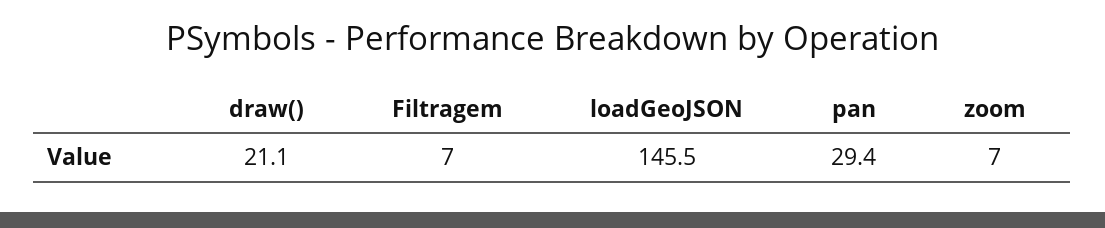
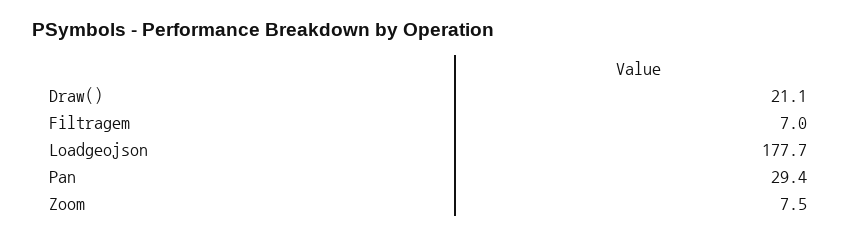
loadGeoJSON: 145.5 -> 177.7
zoom: 7 -> 7.5

